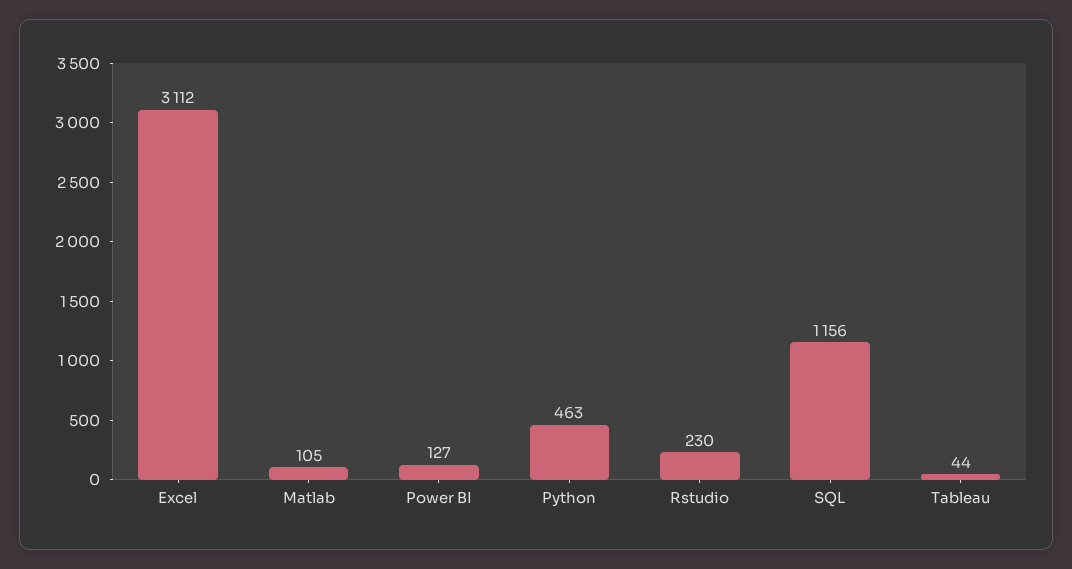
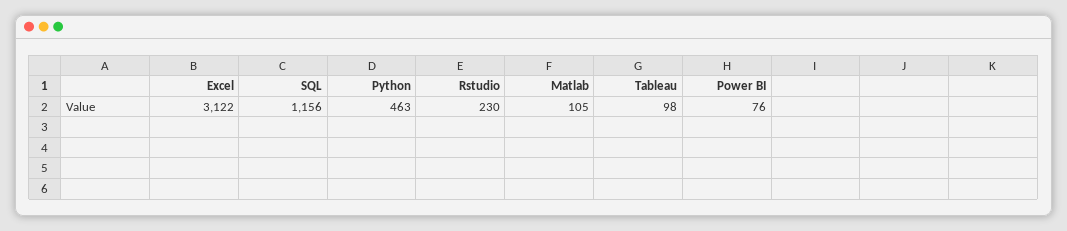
Excel: 3112 -> 3122
Power BI: 127 -> 76
Tableau: 44 -> 98

